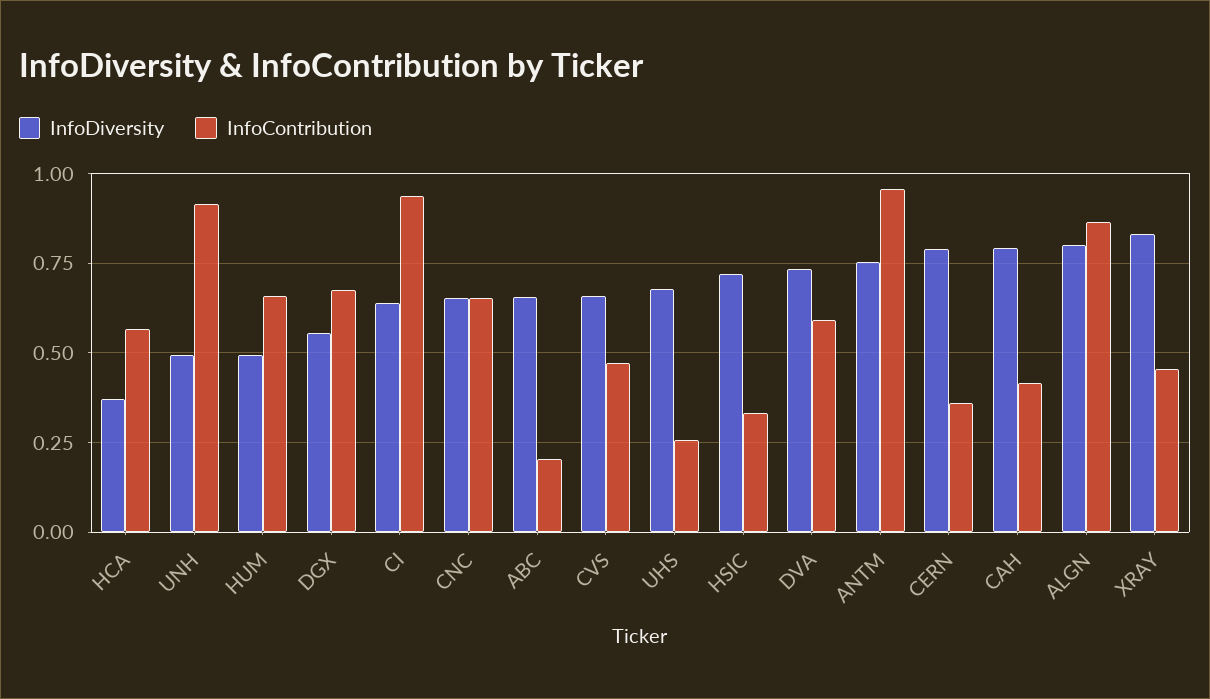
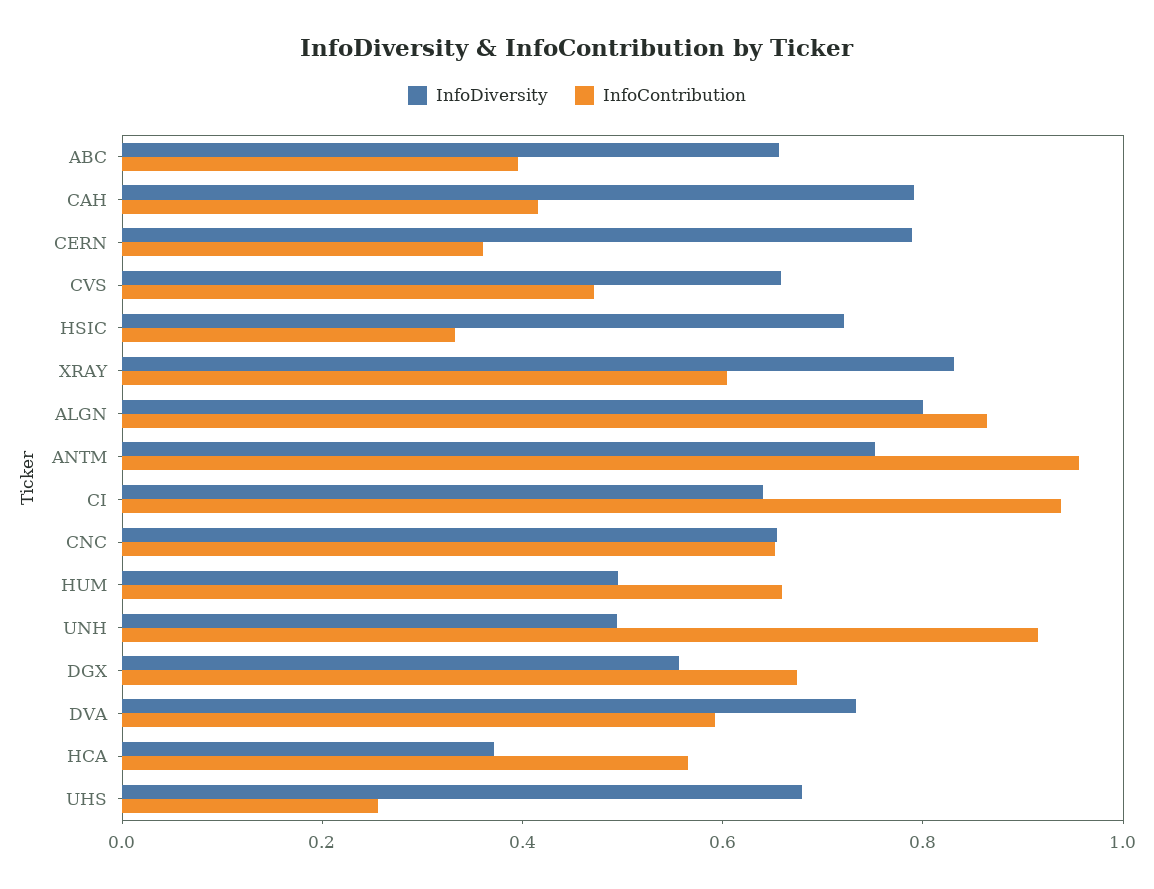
InfoContribution, ABC: 0.2 -> 0.4
InfoContribution, XRAY: 0.45 -> 0.6

